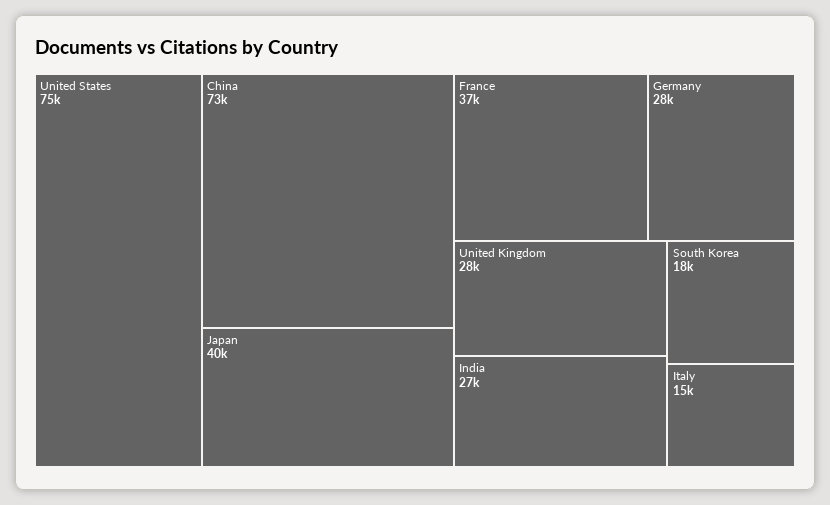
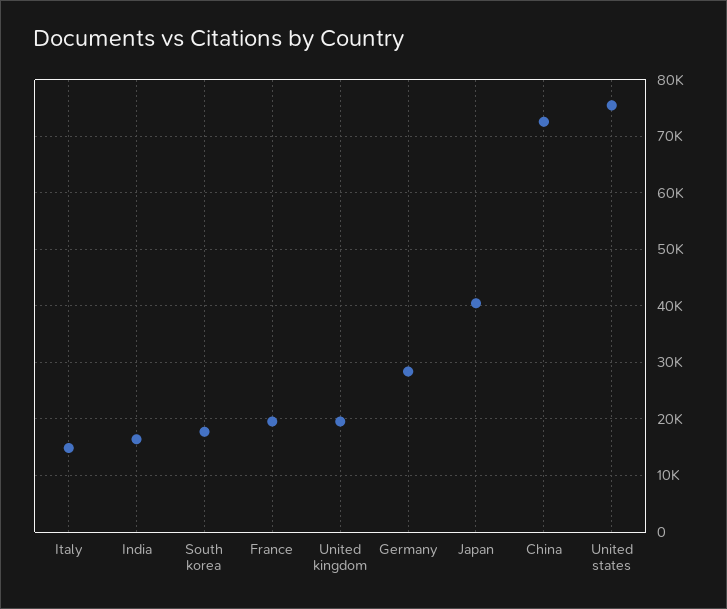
France: 37000 -> 20000
United Kingdom: 28000 -> 20000
India: 27000 -> 16000

